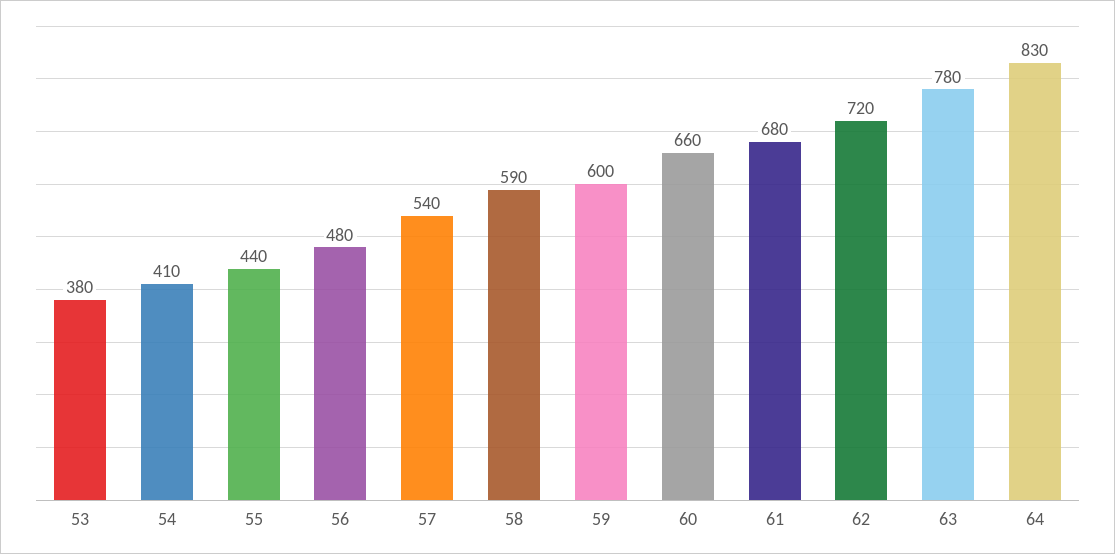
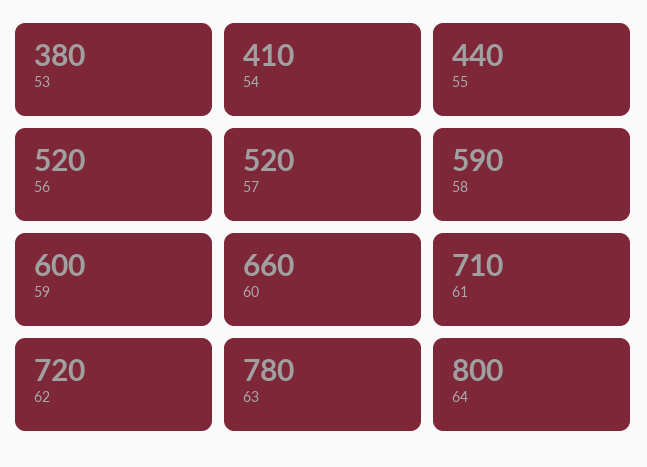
56: 480 -> 520
57: 540 -> 520
61: 680 -> 710
64: 830 -> 800

